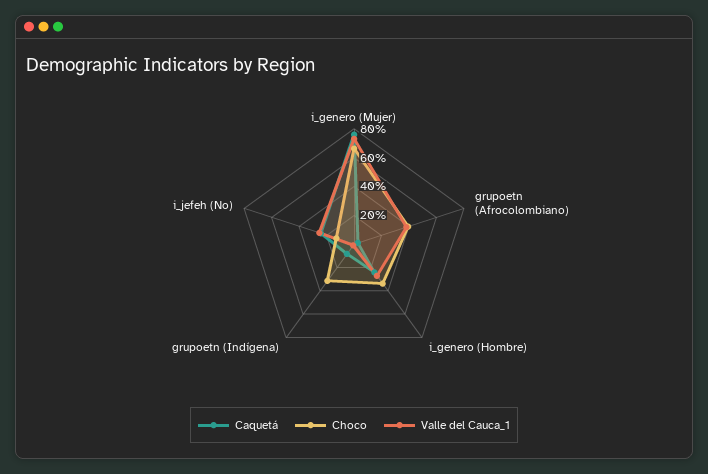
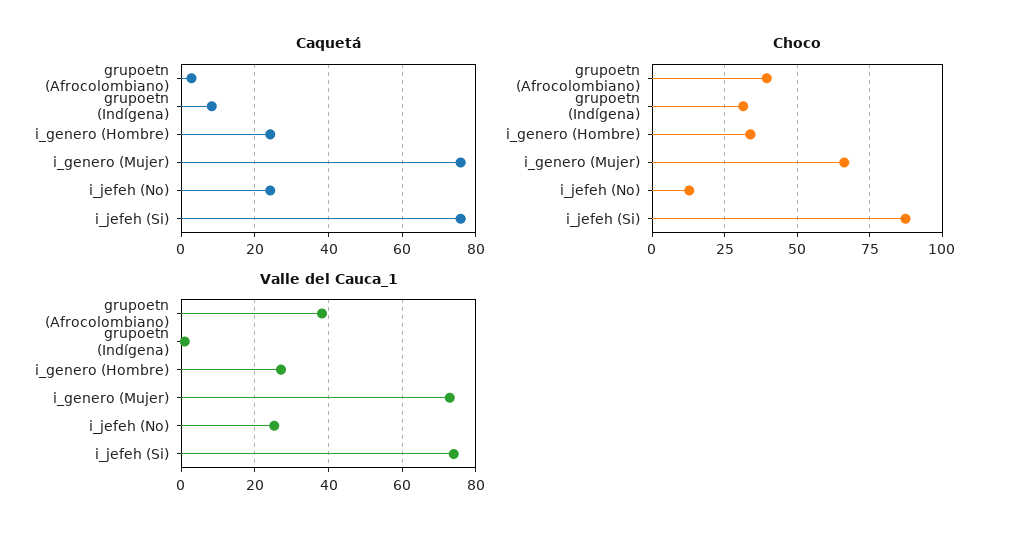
Caquetá, i_jefeh (Si): none -> 76
Choco, i_jefeh (Si): none -> 87.5
Valle del Cauca_1, i_jefeh (Si): none -> 74

